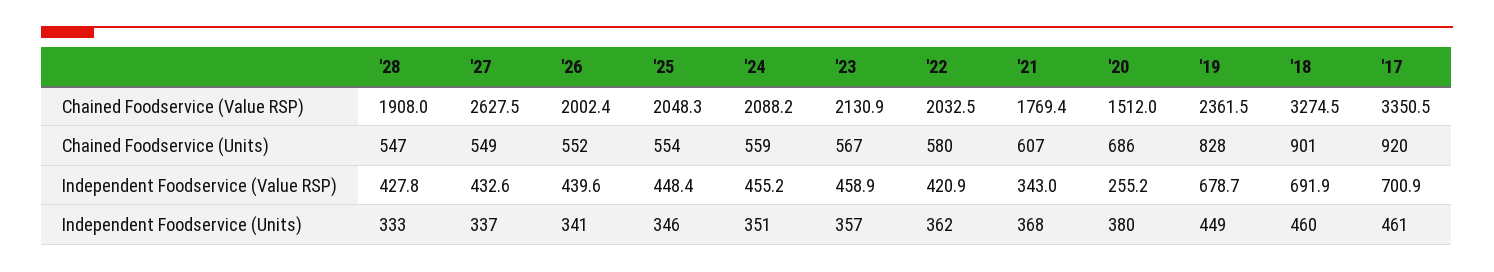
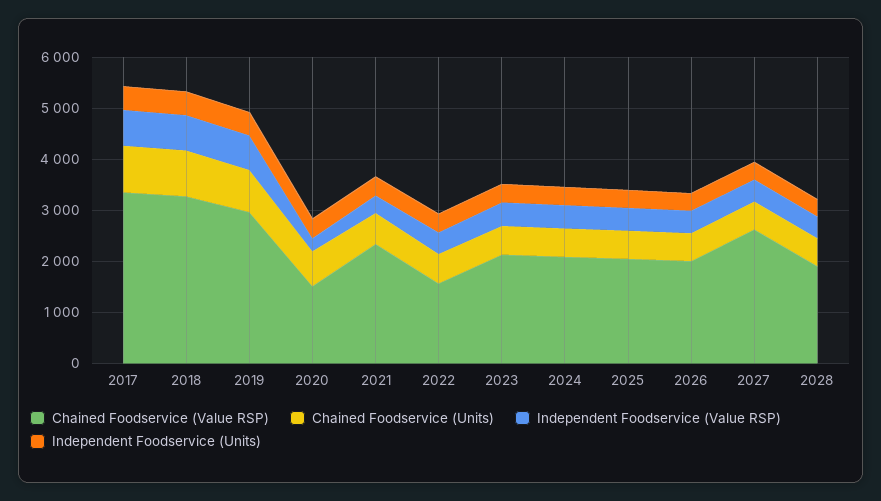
Chained Foodservice (Value RSP), '22: 2032.5 -> 1600
Chained Foodservice (Value RSP), '21: 1769.4 -> 2400
Chained Foodservice (Value RSP), '19: 2361.5 -> 3000

